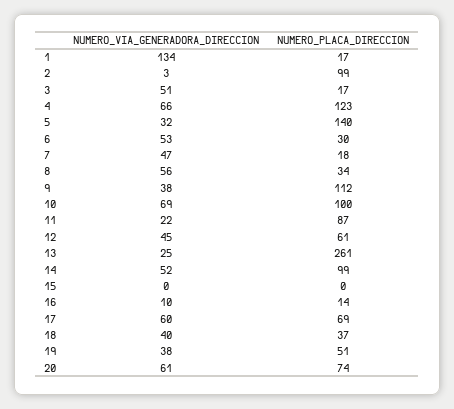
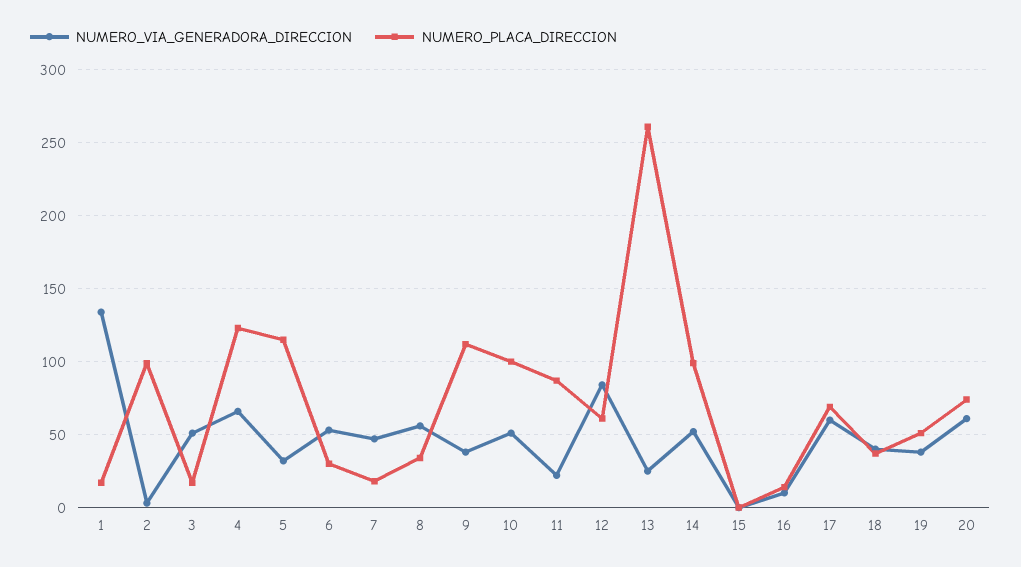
NUMERO_PLACA_DIRECCION, 5: 140 -> 115
NUMERO_VIA_GENERADORA_DIRECCION, 10: 69 -> 50
NUMERO_VIA_GENERADORA_DIRECCION, 12: 45 -> 85

